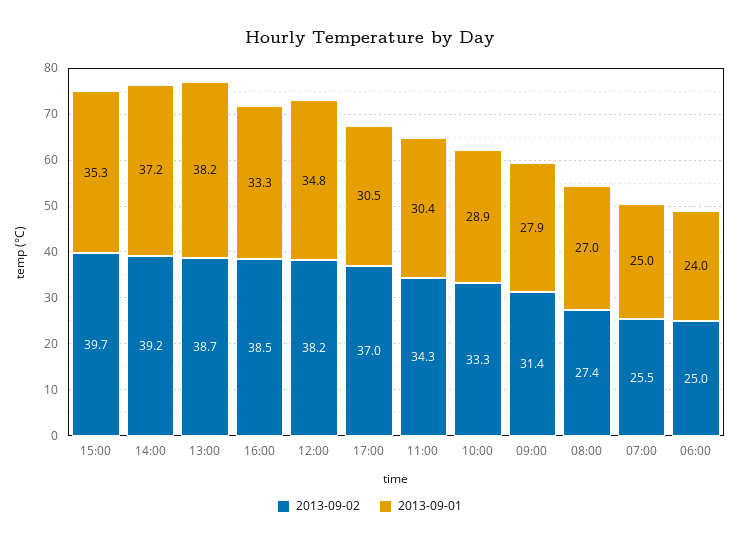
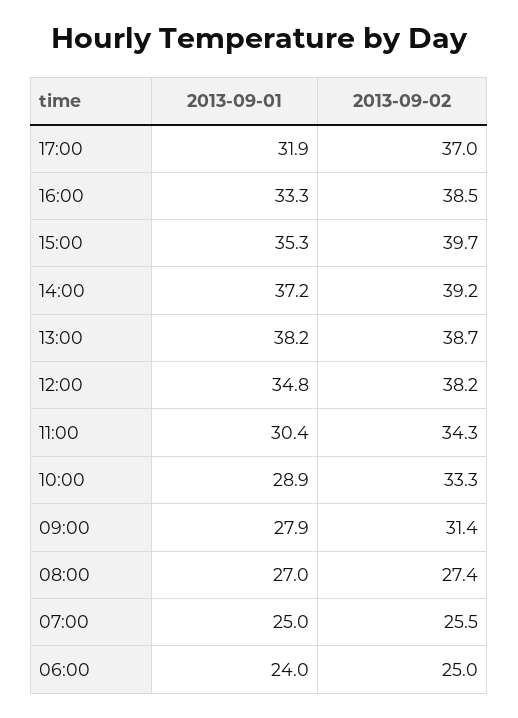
2013-09-01, 17:00: 30.5 -> 31.9

